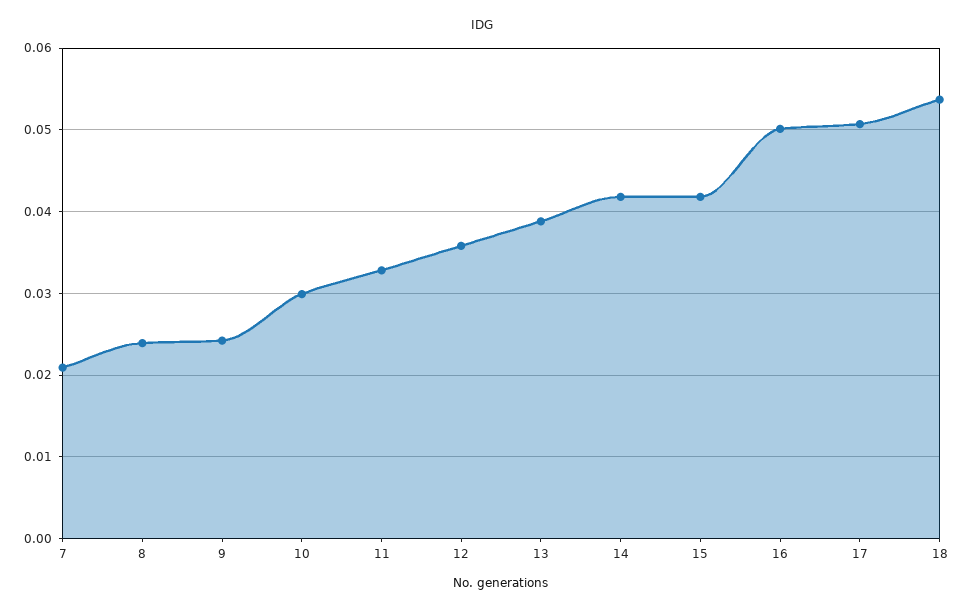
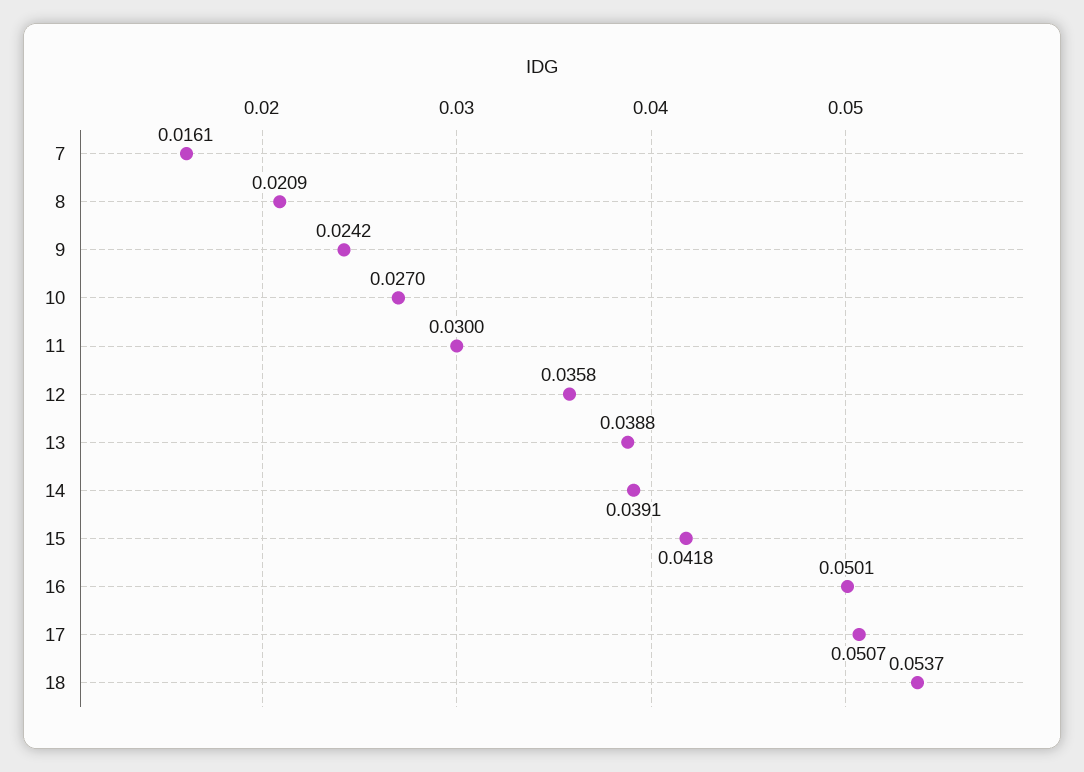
7: 0.021 -> 0.0161
8: 0.024 -> 0.0209
10: 0.03 -> 0.027
11: 0.033 -> 0.03
14: 0.042 -> 0.0391

